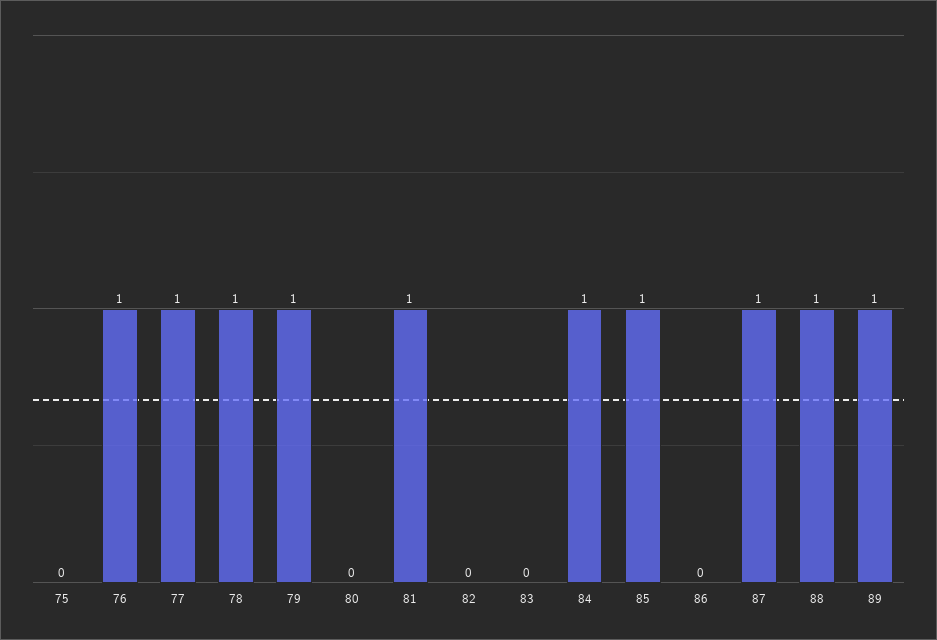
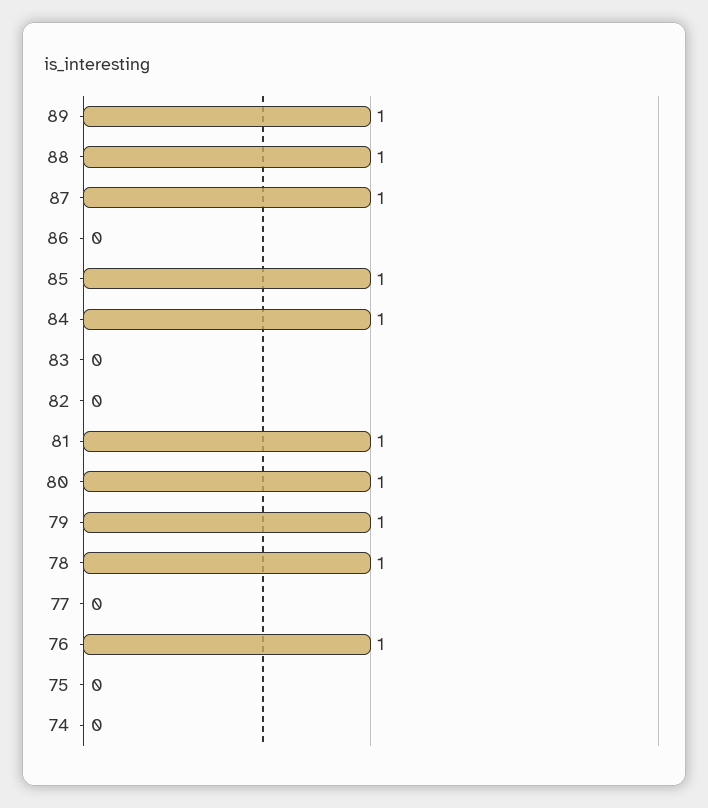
77: 1 -> 0
80: 0 -> 1
74: none -> 0

